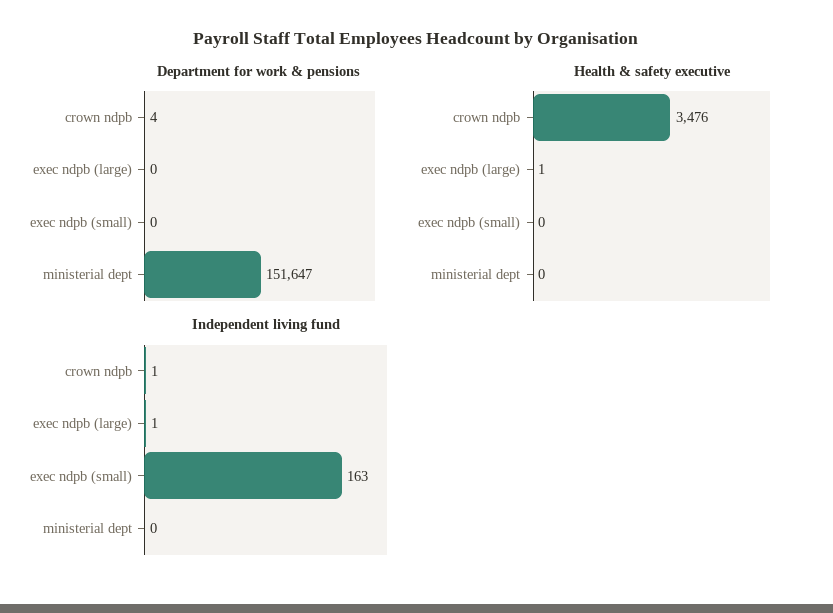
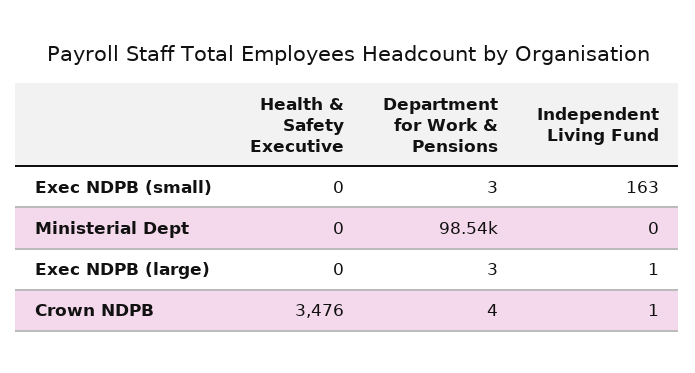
Department for work & pensions, exec ndpb (large): 0 -> 3
Department for work & pensions, exec ndpb (small): 0 -> 3
Department for work & pensions, ministerial dept: 151647 -> 98540
Health & safety executive, exec ndpb (large): 1 -> 0

